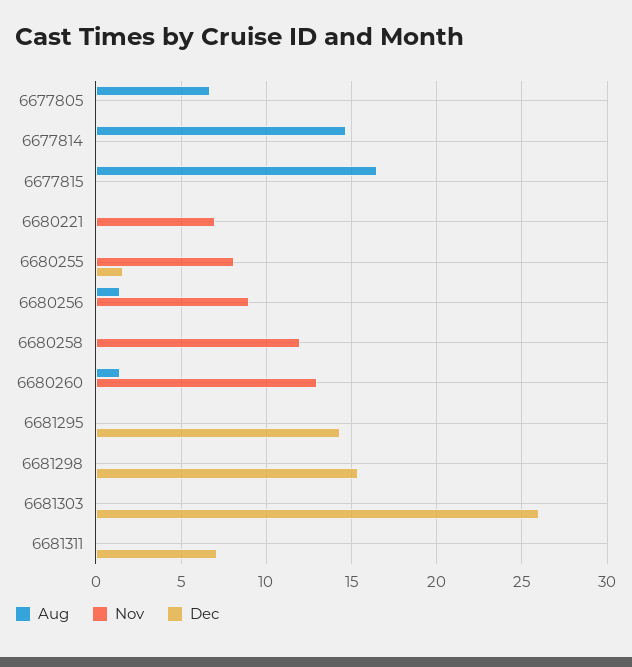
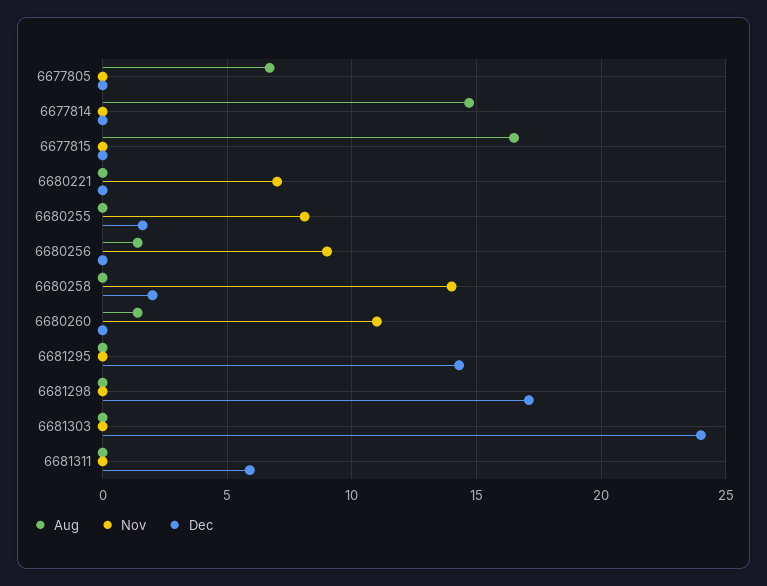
Nov, 6680258: 12 -> 14
Dec, 6680258: 0 -> 2
Nov, 6680260: 13 -> 11
Dec, 6681298: 15.5 -> 17
Dec, 6681303: 26 -> 24
Dec, 6681311: 7 -> 6

